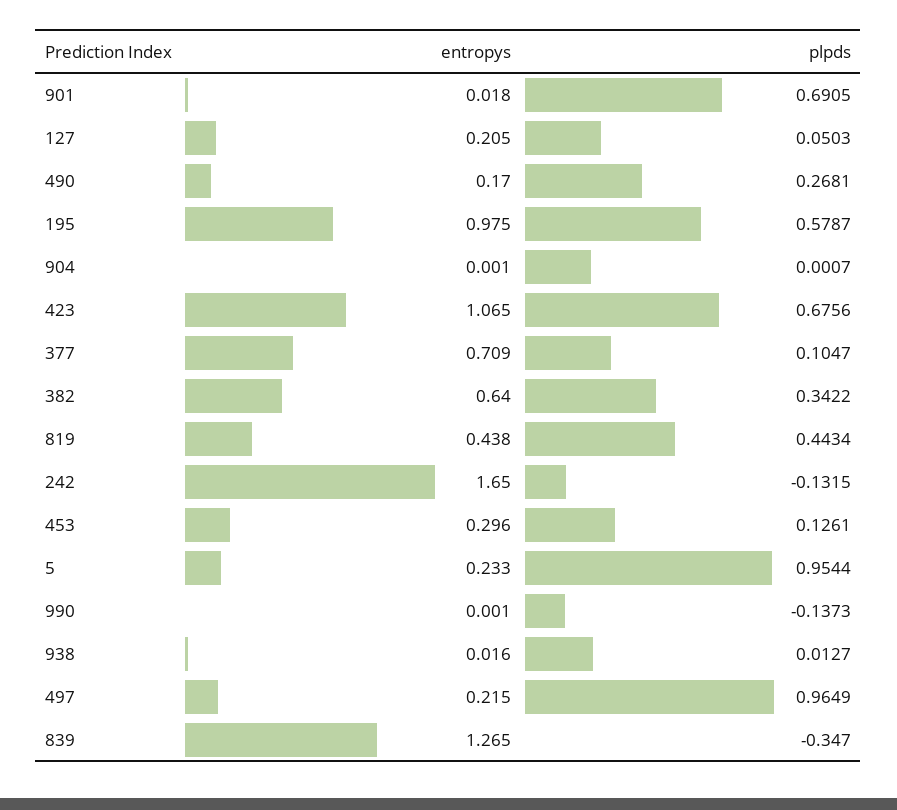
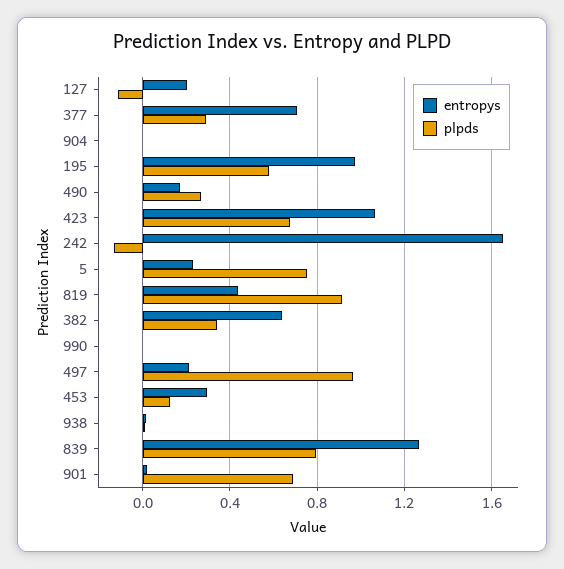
plpds, 127: 0.0503 -> -0.1
plpds, 377: 0.1047 -> 0.3
plpds, 819: 0.4434 -> 0.9
plpds, 5: 0.9544 -> 0.75
plpds, 990: -0.1373 -> 0
plpds, 839: -0.347 -> 0.8

